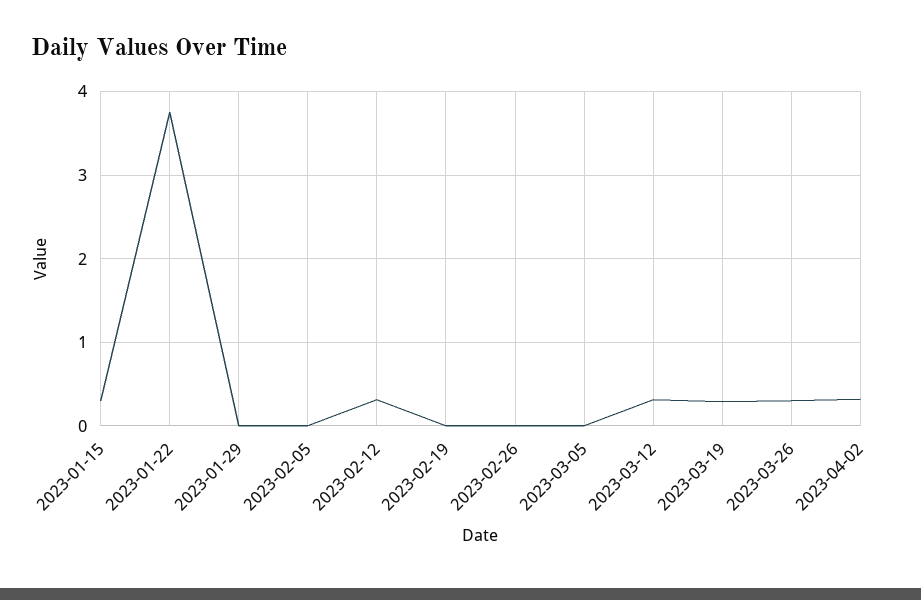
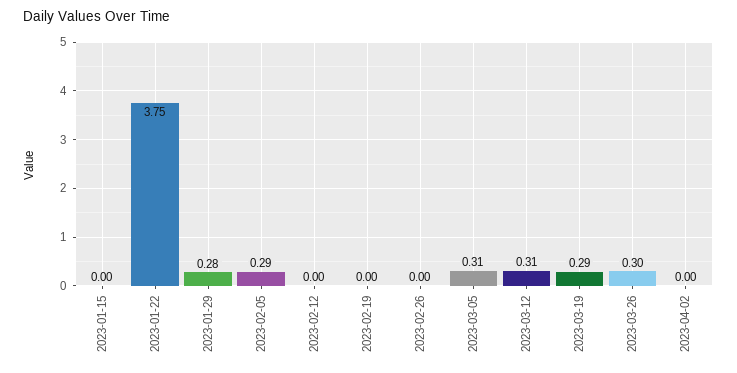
2023-01-15: 0.3 -> 0
2023-01-29: 0 -> 0.28
2023-02-05: 0 -> 0.29
2023-02-12: 0.3 -> 0
2023-03-05: 0 -> 0.31
2023-04-02: 0.3 -> 0

